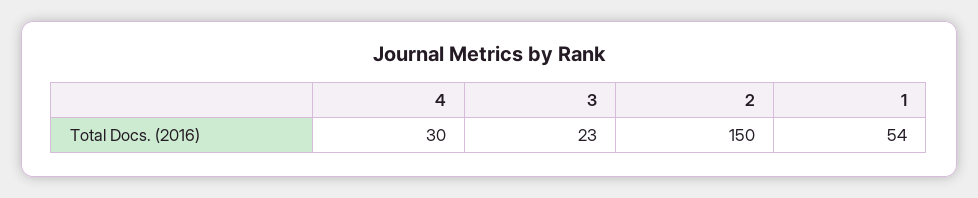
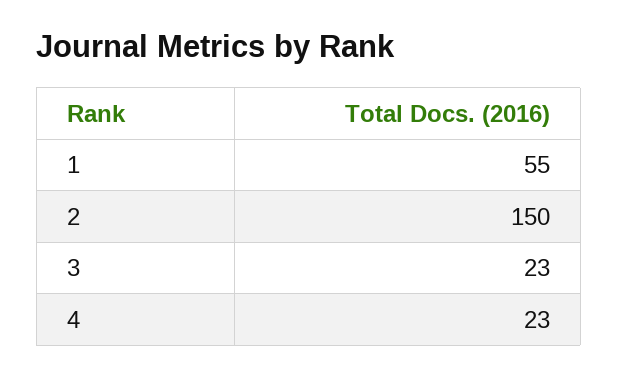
4: 30 -> 23
1: 54 -> 55

